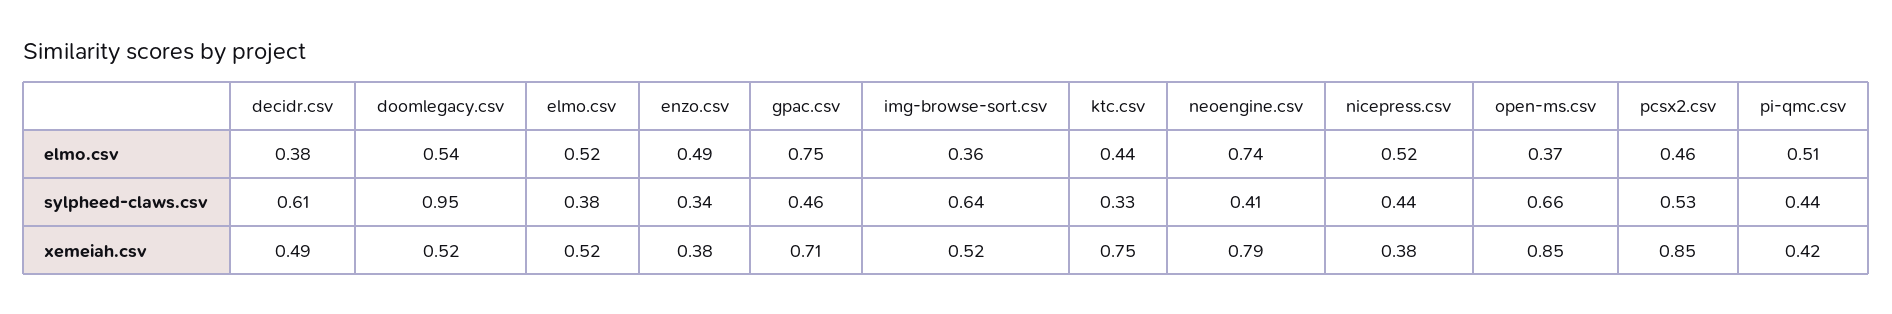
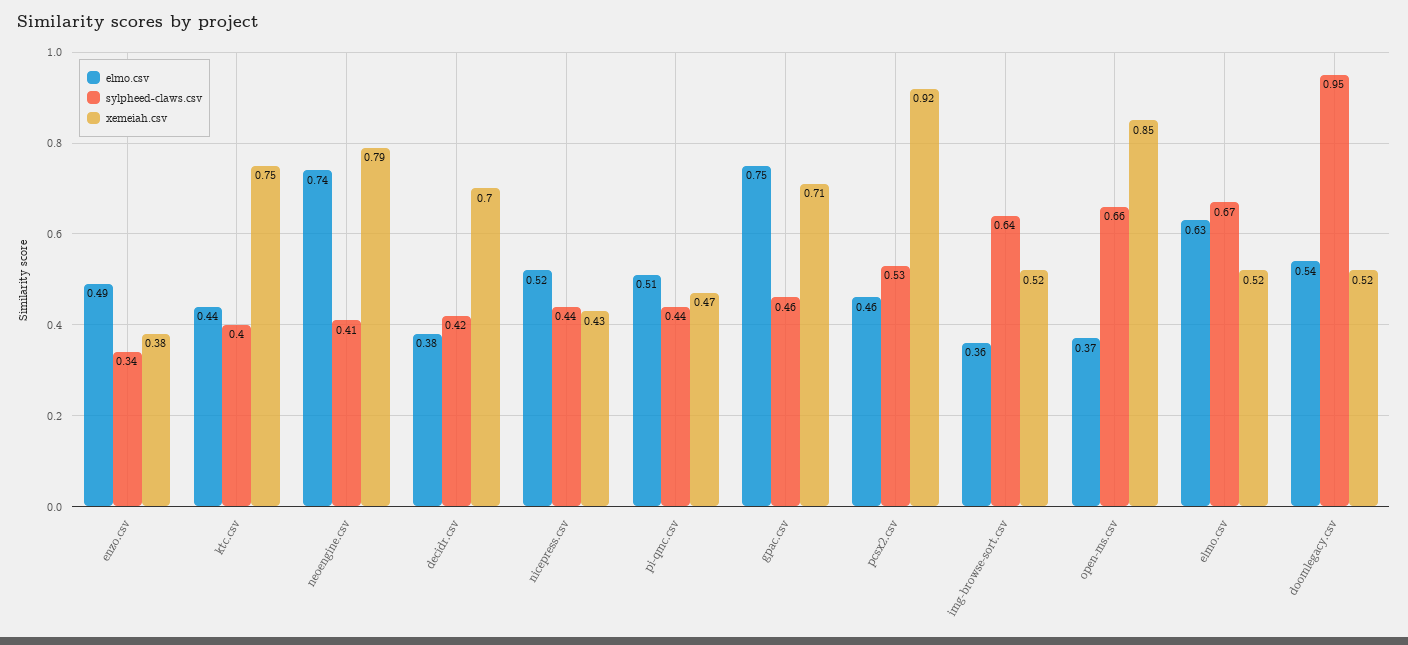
elmo.csv, elmo.csv: 0.52 -> 0.63
sylpheed-claws.csv, decidr.csv: 0.61 -> 0.42
sylpheed-claws.csv, elmo.csv: 0.38 -> 0.67
sylpheed-claws.csv, ktc.csv: 0.33 -> 0.4
xemeiah.csv, decidr.csv: 0.49 -> 0.7
xemeiah.csv, nicepress.csv: 0.38 -> 0.43
xemeiah.csv, pcsx2.csv: 0.85 -> 0.92
xemeiah.csv, pi-qmc.csv: 0.42 -> 0.47

